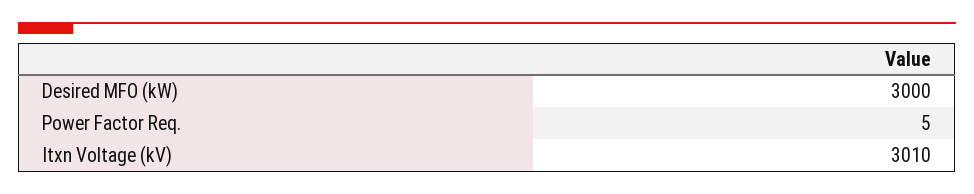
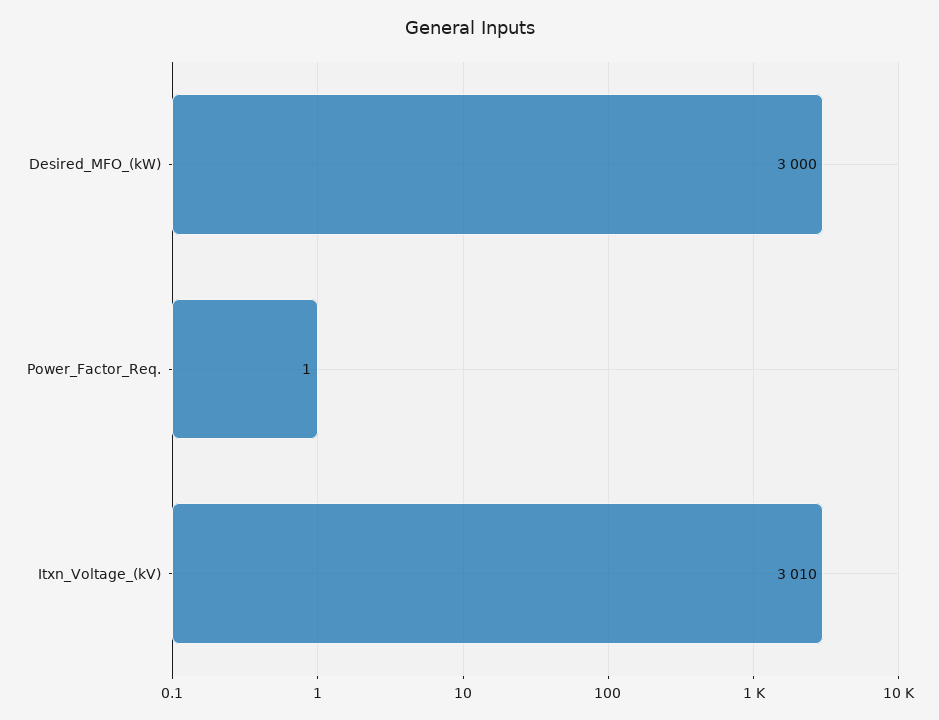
Power Factor Req.: 5 -> 1

